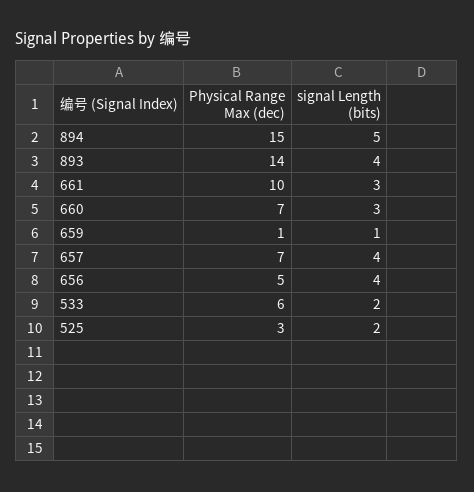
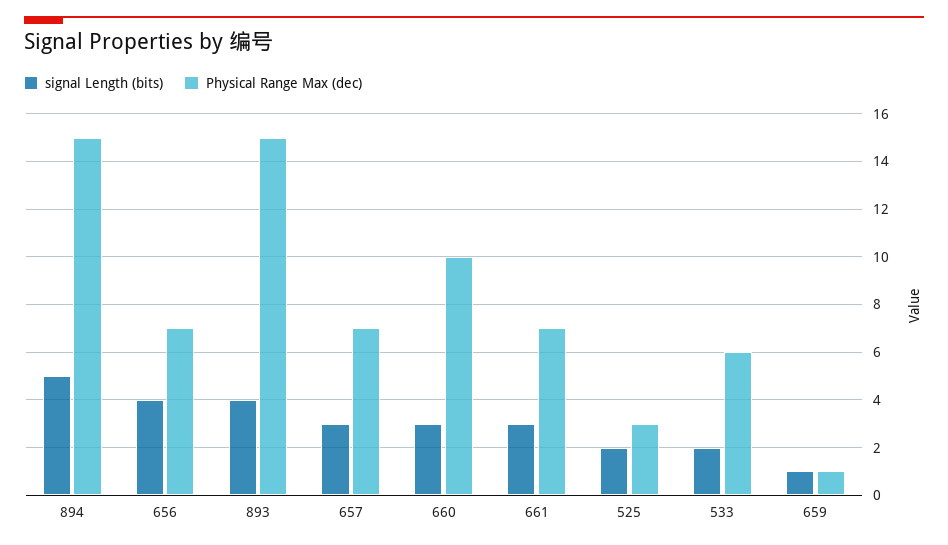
Physical Range Max (dec), 893: 14 -> 15
Physical Range Max (dec), 661: 10 -> 7
Physical Range Max (dec), 660: 7 -> 10
signal Length (bits), 657: 4 -> 3
Physical Range Max (dec), 656: 5 -> 7

